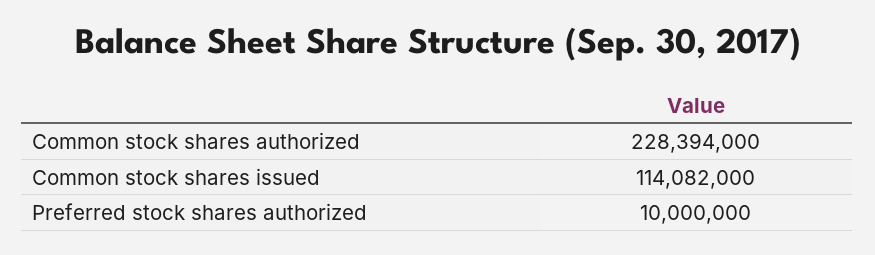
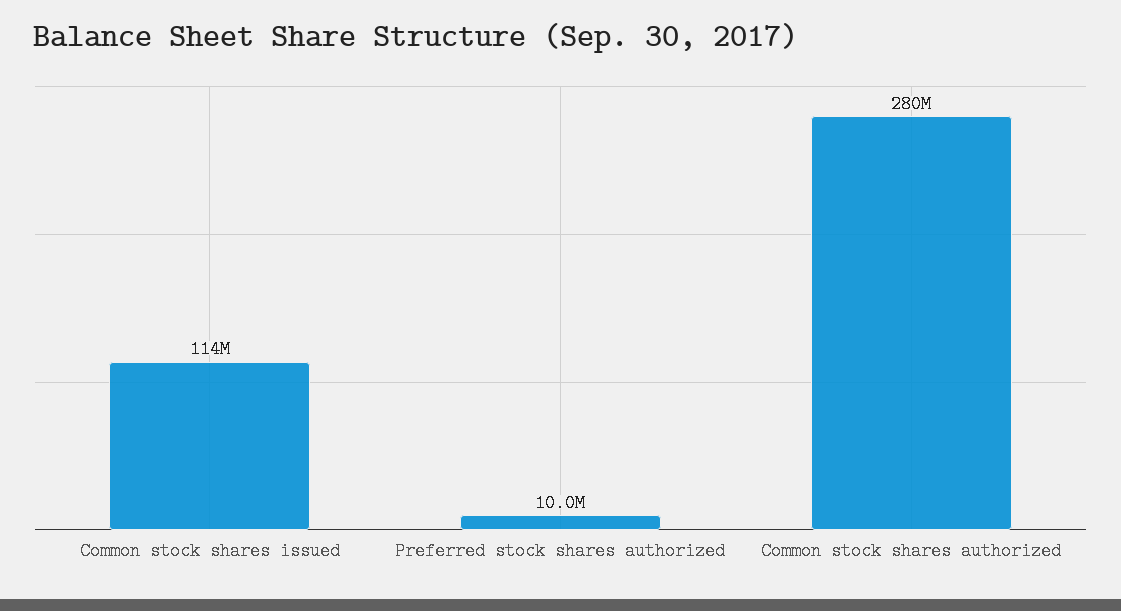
Common stock shares authorized: 228394000 -> 280000000

